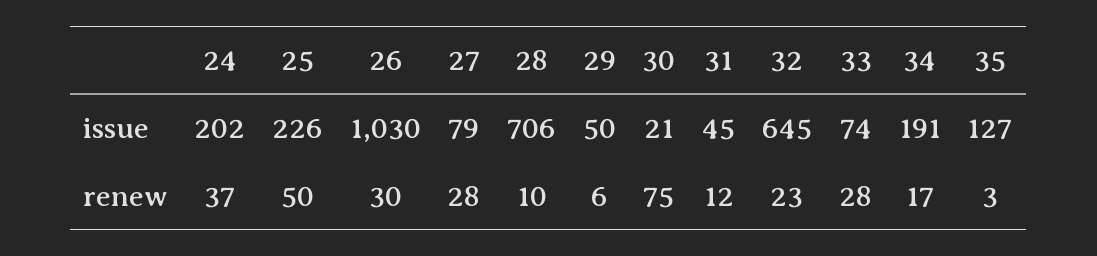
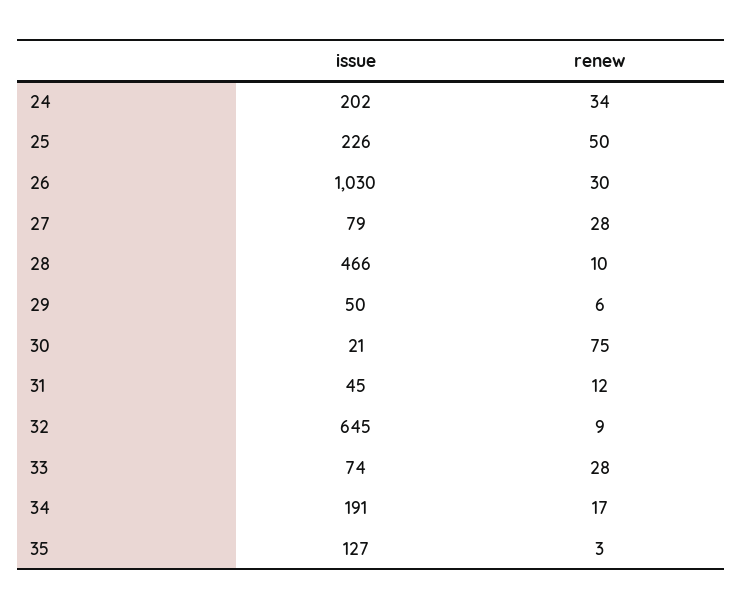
28, issue: 706 -> 466
24, renew: 37 -> 34
32, renew: 23 -> 9

